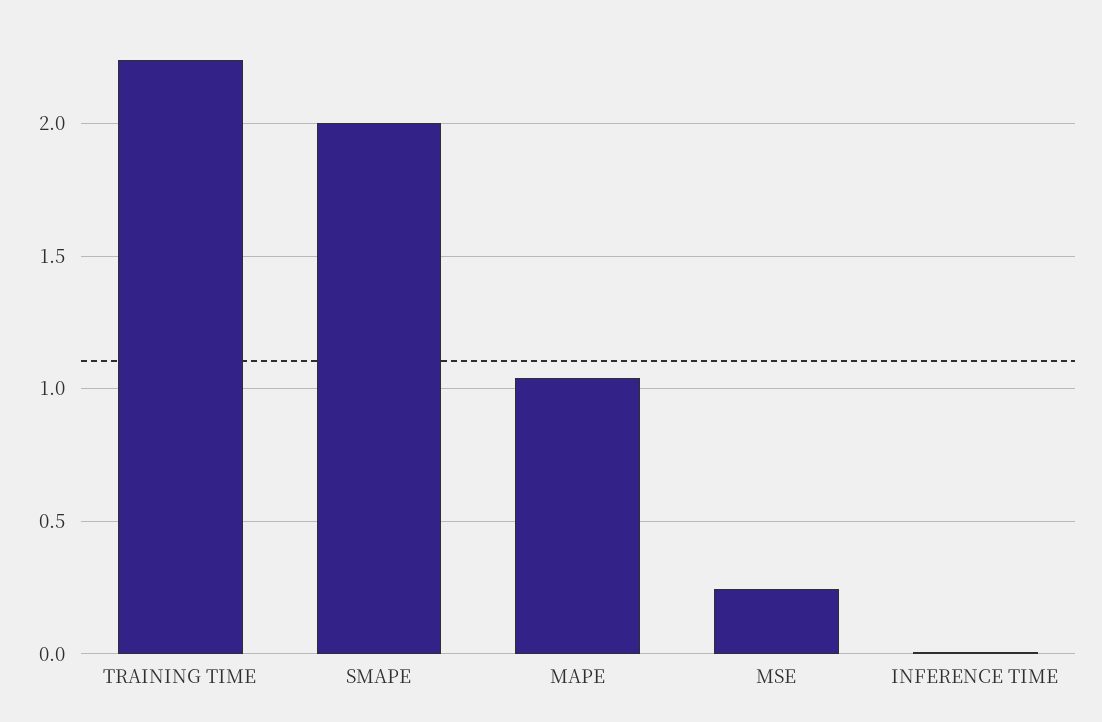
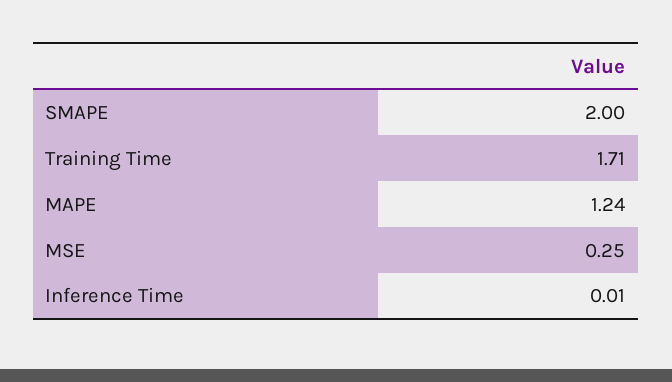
TRAINING TIME: 2.25 -> 1.71
MAPE: 1.05 -> 1.24

